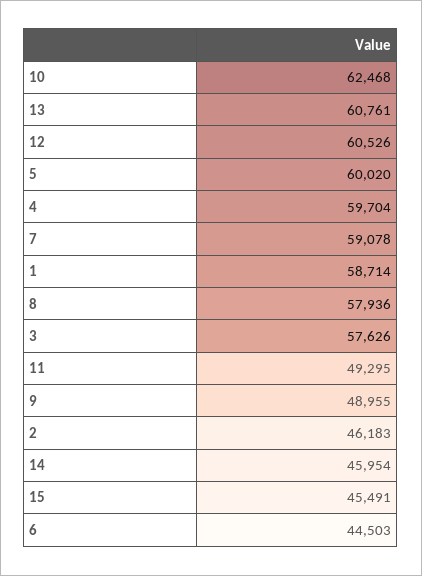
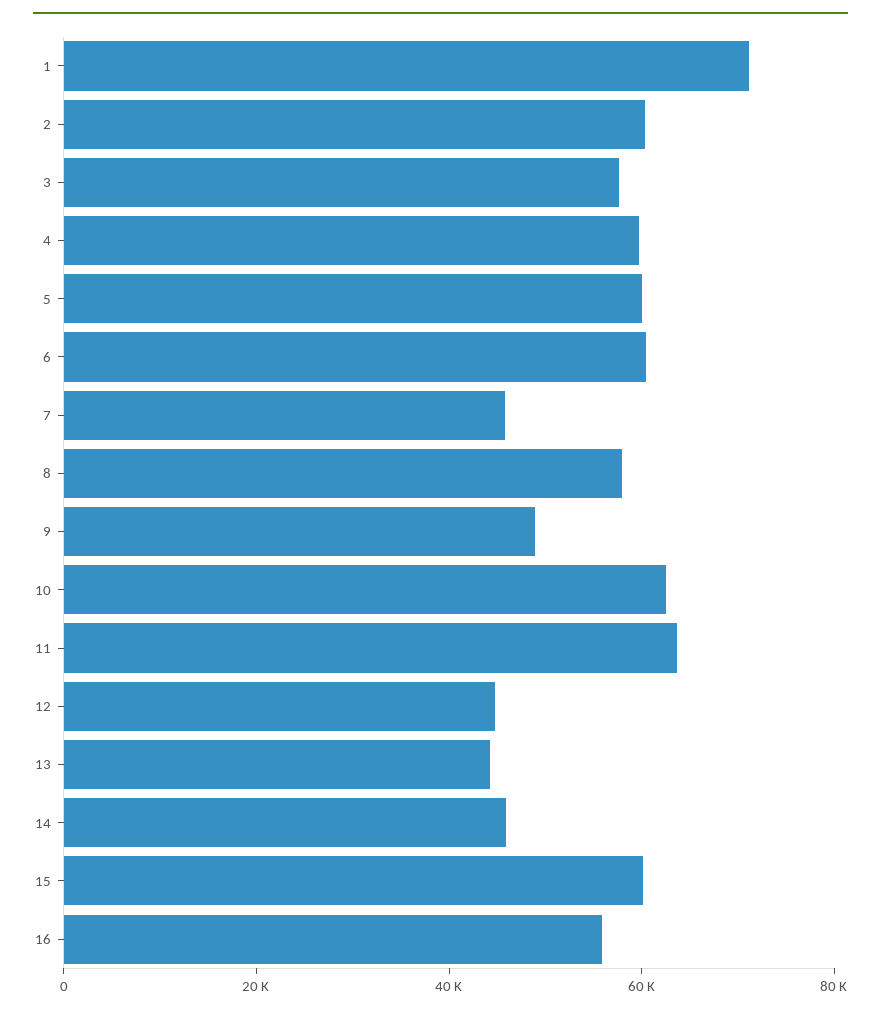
13: 60761 -> 45000
12: 60526 -> 45000
7: 59078 -> 45000
1: 58714 -> 70000
11: 49295 -> 65000
2: 46183 -> 60000
15: 45491 -> 60000
6: 44503 -> 60000
16: none -> 55000

